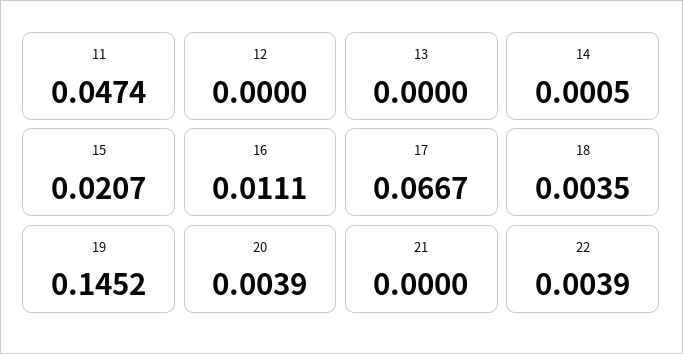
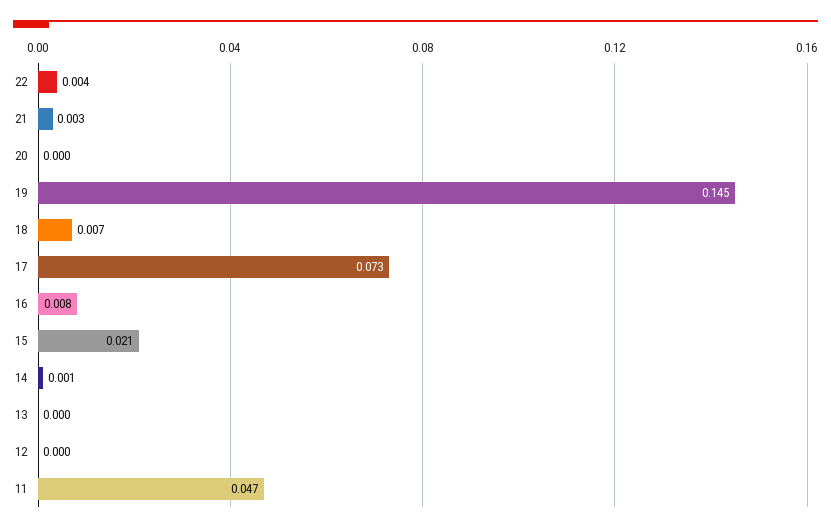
16: 0.0111 -> 0.008
17: 0.0667 -> 0.073
18: 0.0035 -> 0.007
20: 0.0039 -> 0
21: 0 -> 0.003

